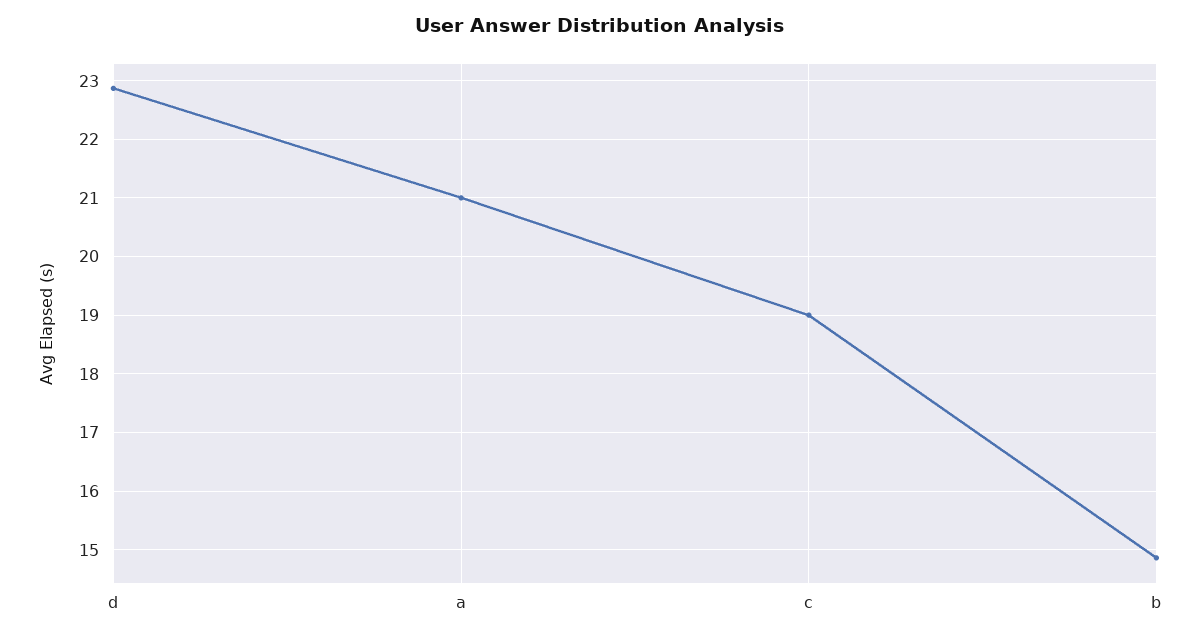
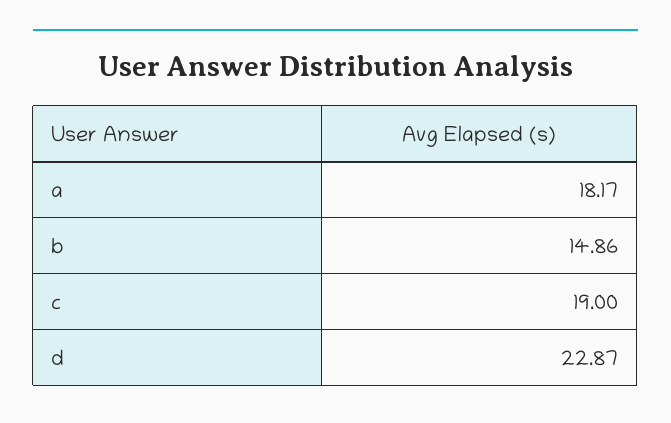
a: 21 -> 18.17

